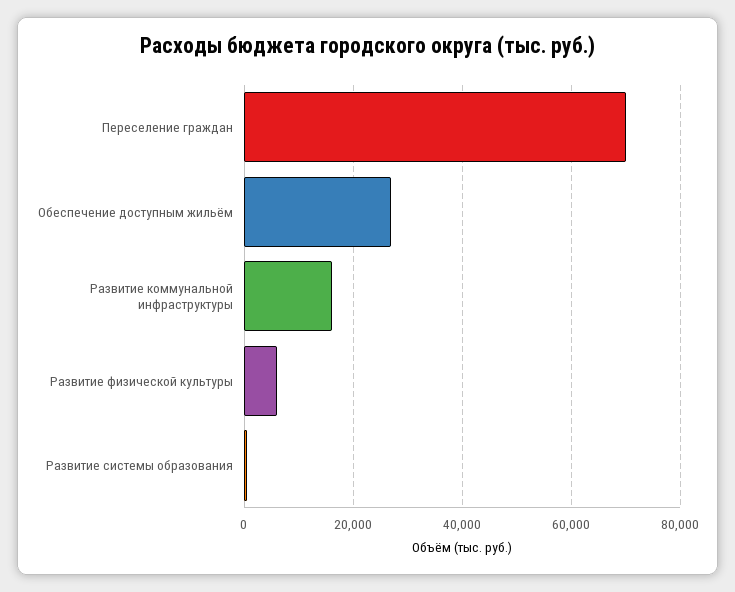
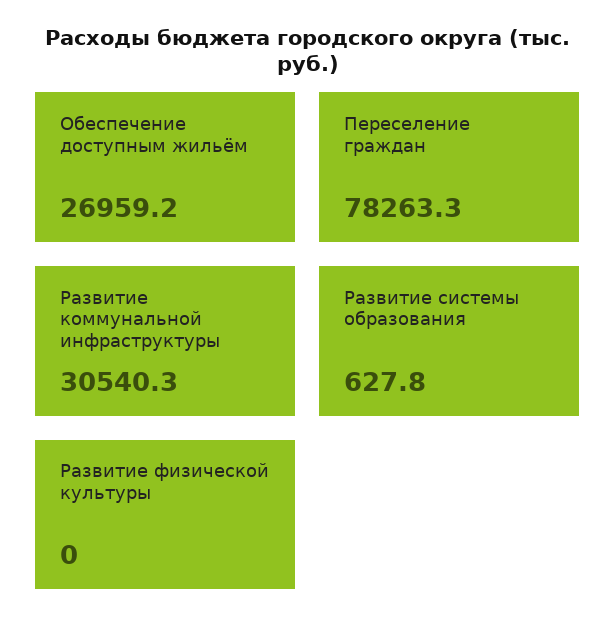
Переселение граждан: 70000 -> 78263.3
Развитие коммунальной инфраструктуры: 16000 -> 30540.3
Развитие физической культуры: 6000 -> 0

